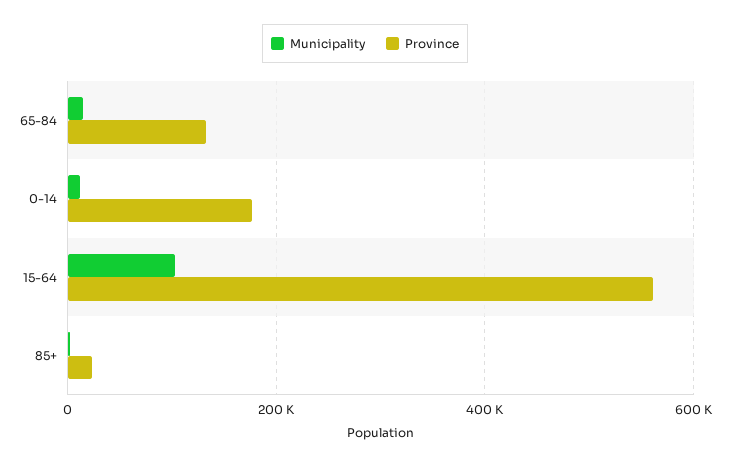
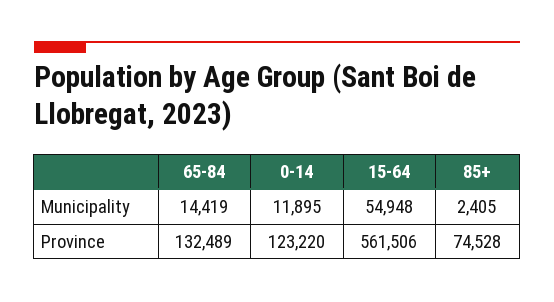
Province, 0-14: 180000 -> 123220
Municipality, 15-64: 100000 -> 54948
Province, 85+: 20000 -> 74528

